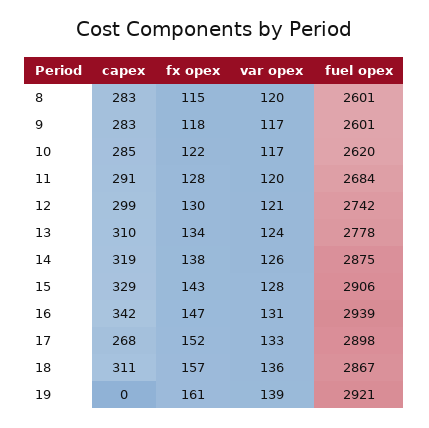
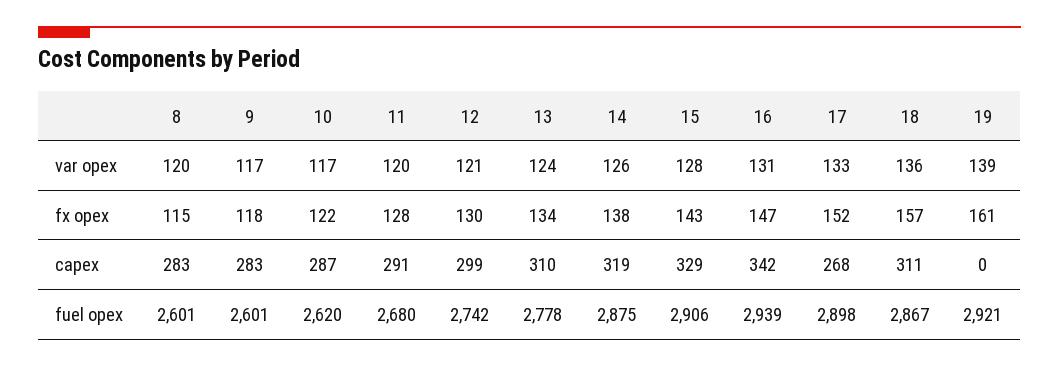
capex, 10: 285 -> 287
fuel opex, 11: 2684 -> 2680

